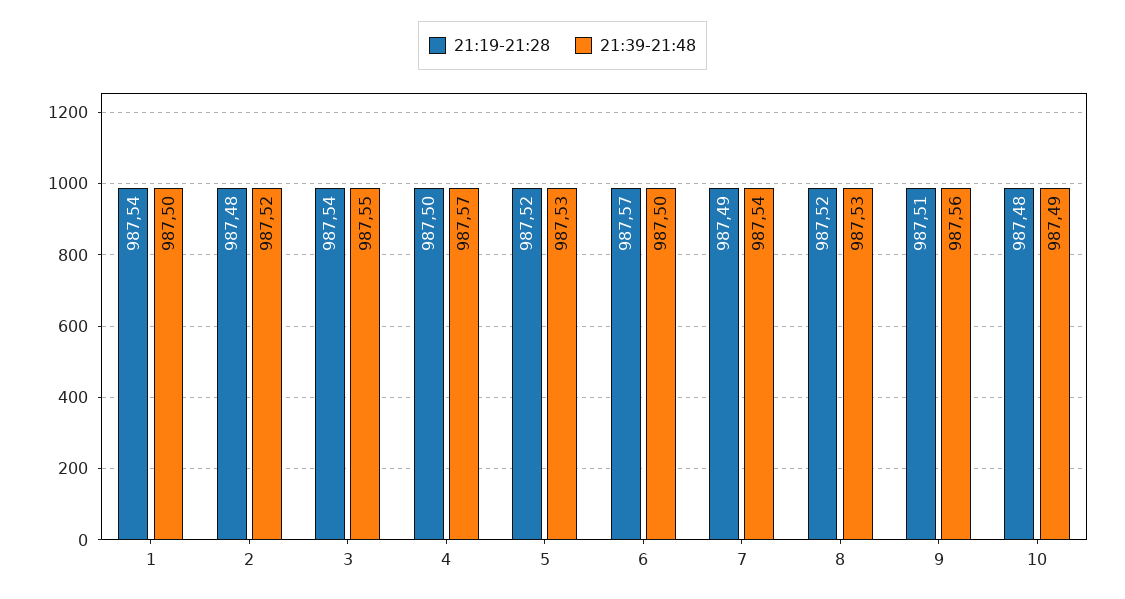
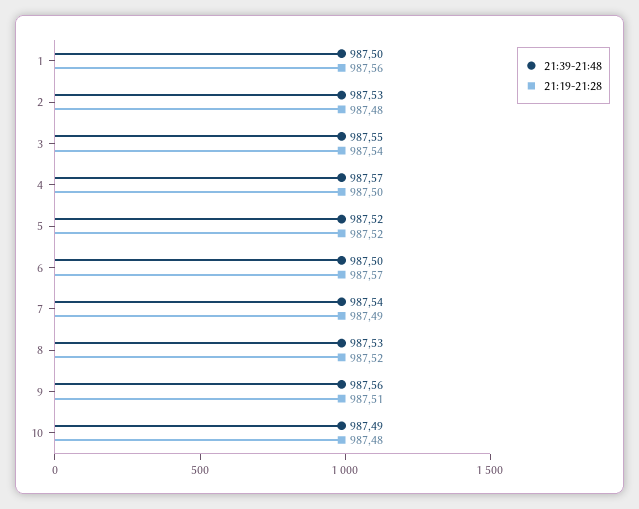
21:19-21:28, 1: 987.54 -> 987.56
21:39-21:48, 2: 987.52 -> 987.53
21:39-21:48, 5: 987.53 -> 987.52

